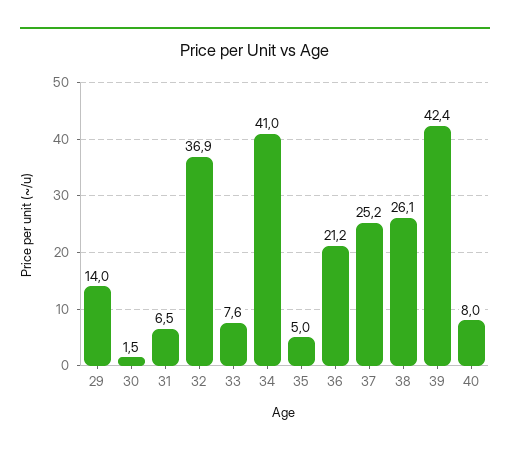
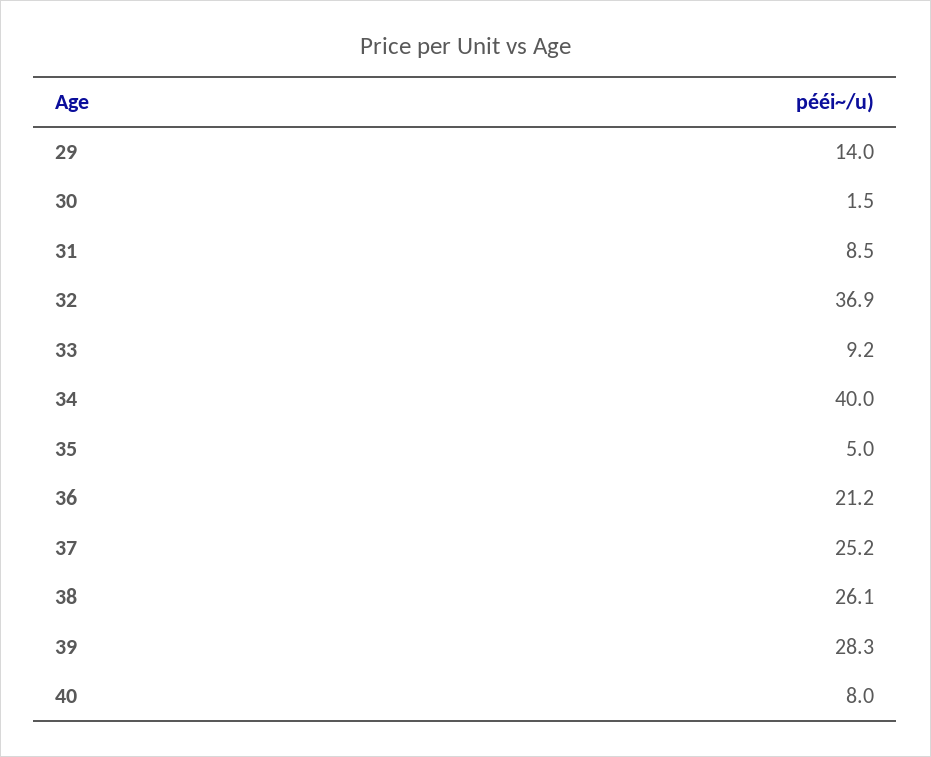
31: 6.5 -> 8.5
33: 7.6 -> 9.2
34: 41 -> 40
39: 42.4 -> 28.3

